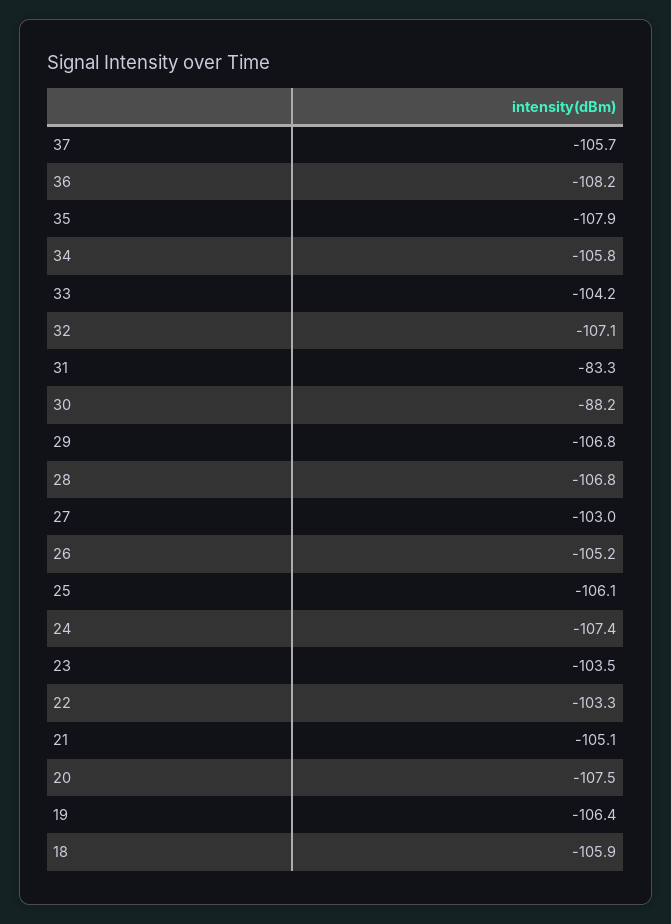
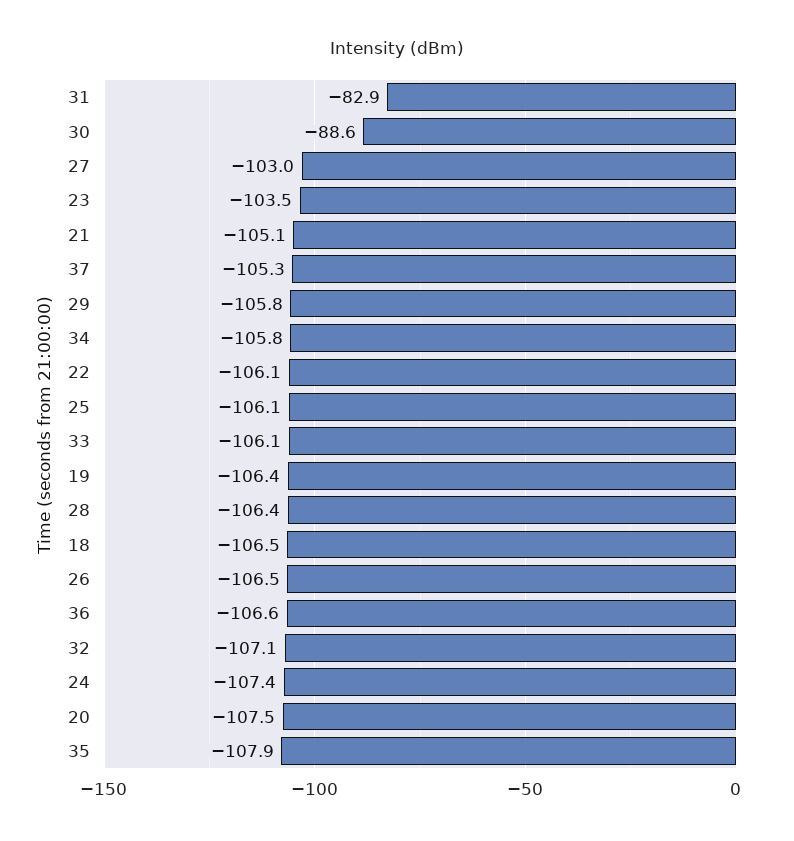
37: -105.7 -> -105.3
36: -108.2 -> -106.6
33: -104.2 -> -106.1
31: -83.3 -> -82.9
30: -88.2 -> -88.6
29: -106.8 -> -105.8
28: -106.8 -> -106.4
26: -105.2 -> -106.5
22: -103.3 -> -106.1
18: -105.9 -> -106.5

